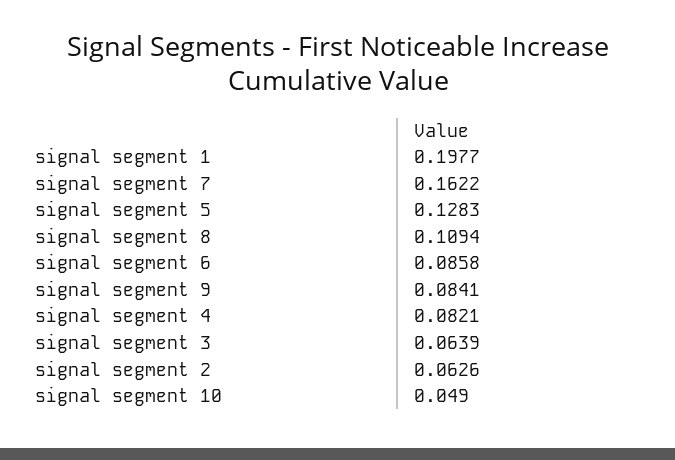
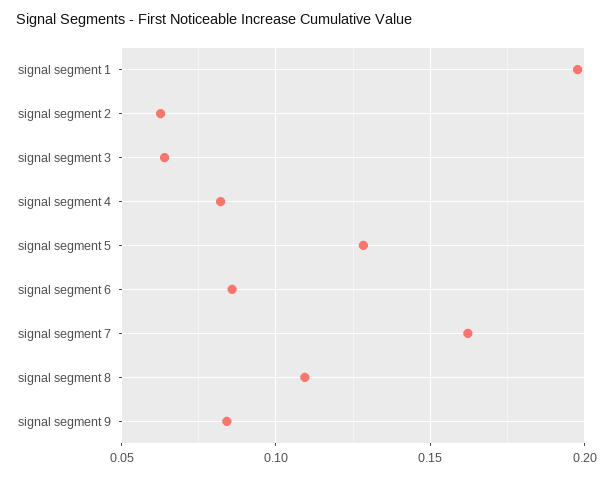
signal segment 10: 0.049 -> none

